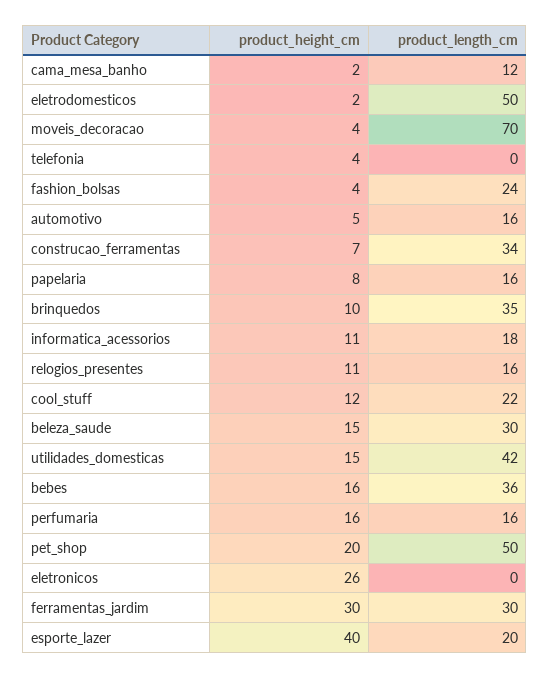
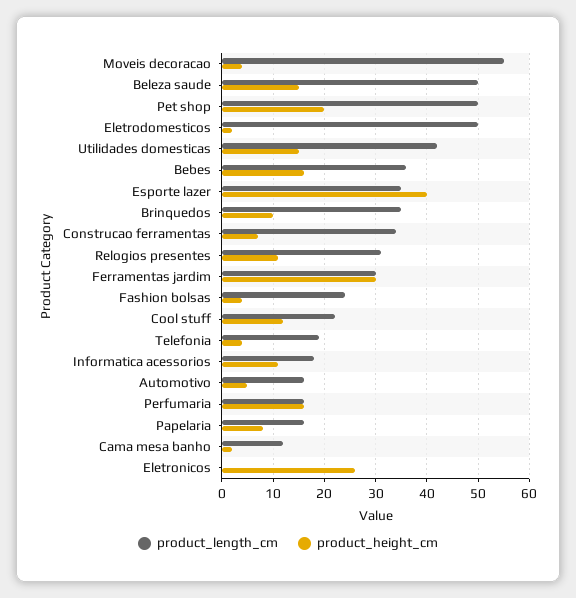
product_length_cm, moveis_decoracao: 70 -> 55
product_length_cm, telefonia: 0 -> 20
product_length_cm, relogios_presentes: 16 -> 30
product_length_cm, beleza_saude: 30 -> 50
product_length_cm, esporte_lazer: 20 -> 35

